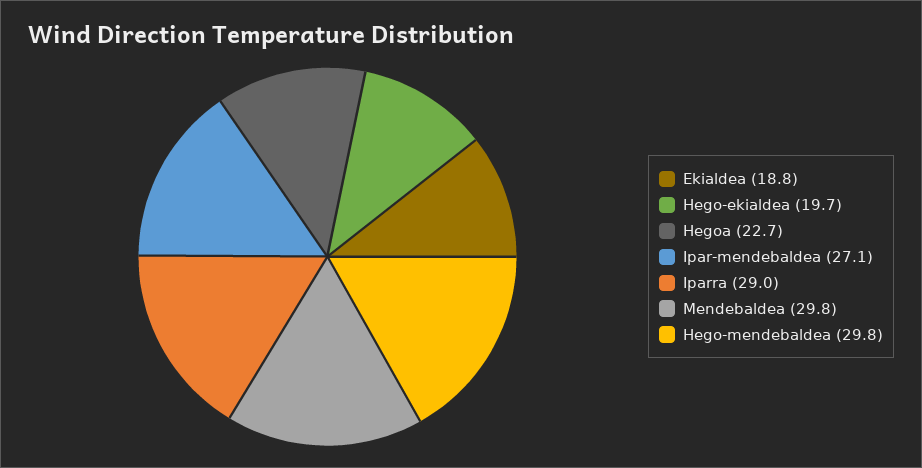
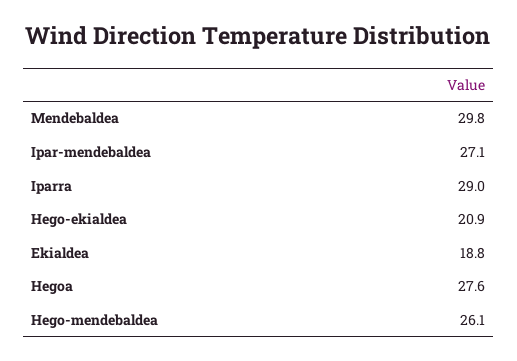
Hego-ekialdea: 19.7 -> 20.9
Hegoa: 22.7 -> 27.6
Hego-mendebaldea: 29.8 -> 26.1

